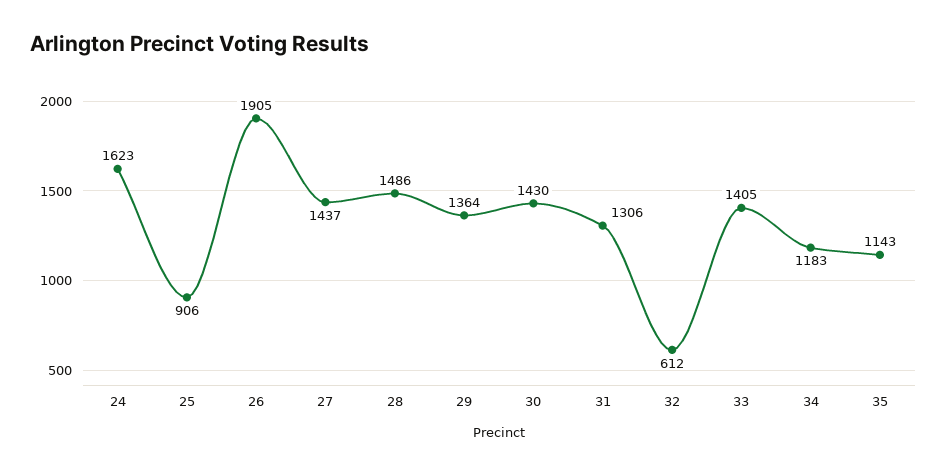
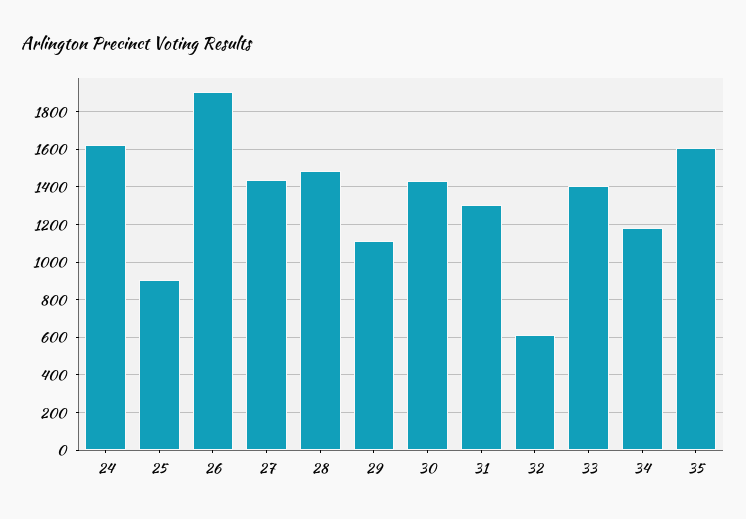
29: 1364 -> 1100
35: 1143 -> 1600

